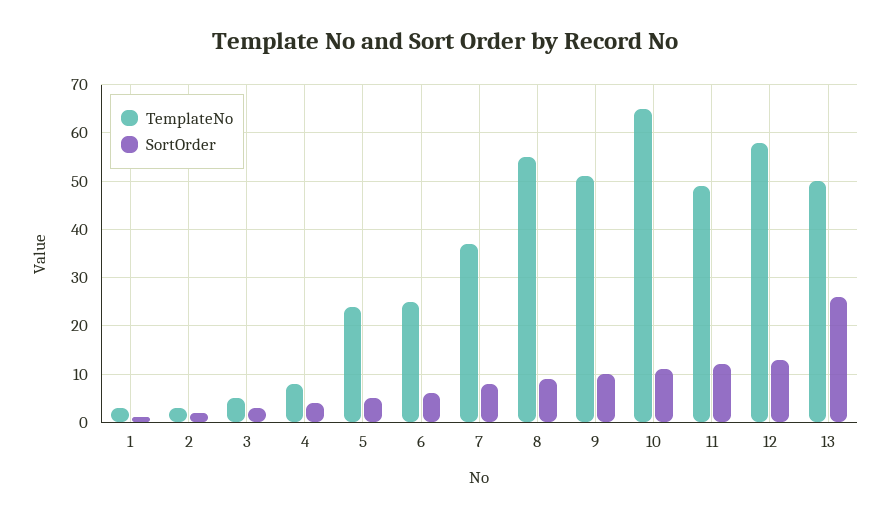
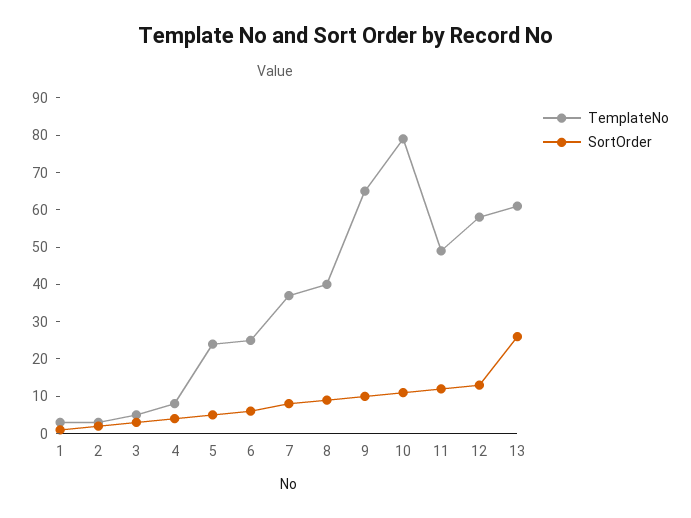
TemplateNo, 8: 55 -> 40
TemplateNo, 9: 50 -> 65
TemplateNo, 10: 65 -> 80
TemplateNo, 13: 50 -> 60

